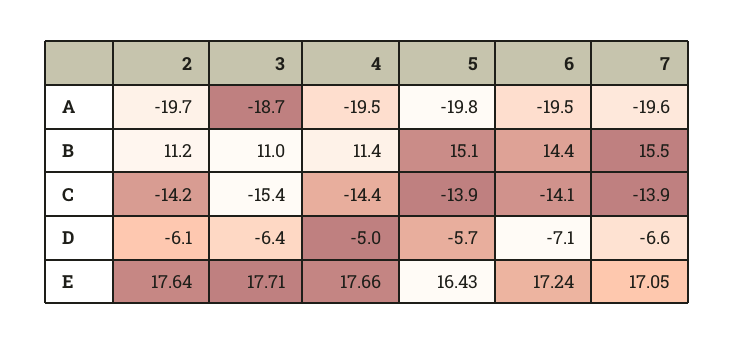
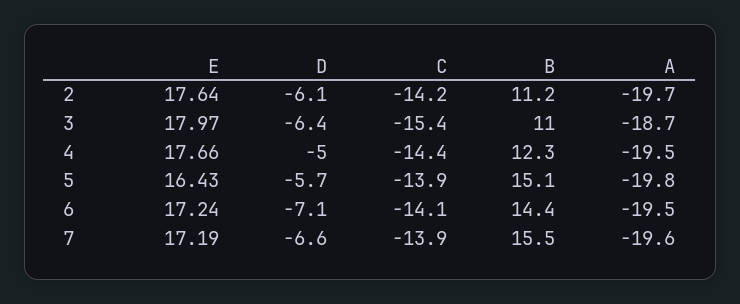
4, B: 11.4 -> 12.3
3, E: 17.71 -> 17.97
7, E: 17.05 -> 17.19

